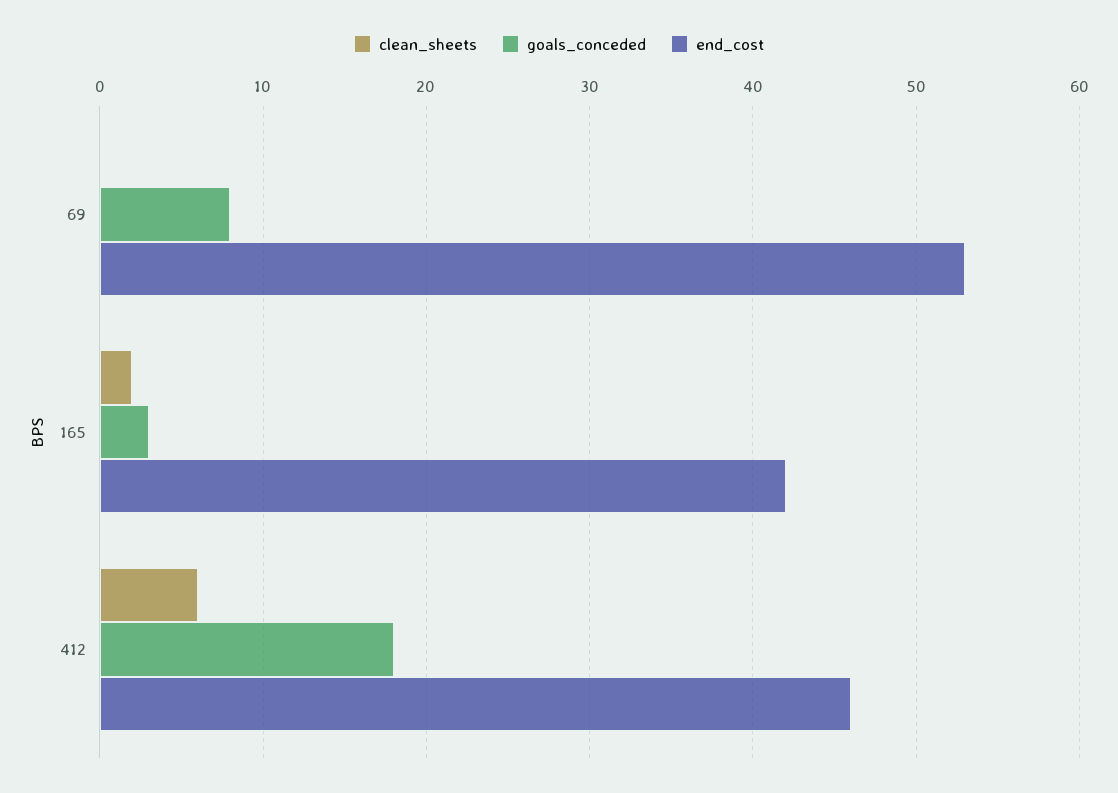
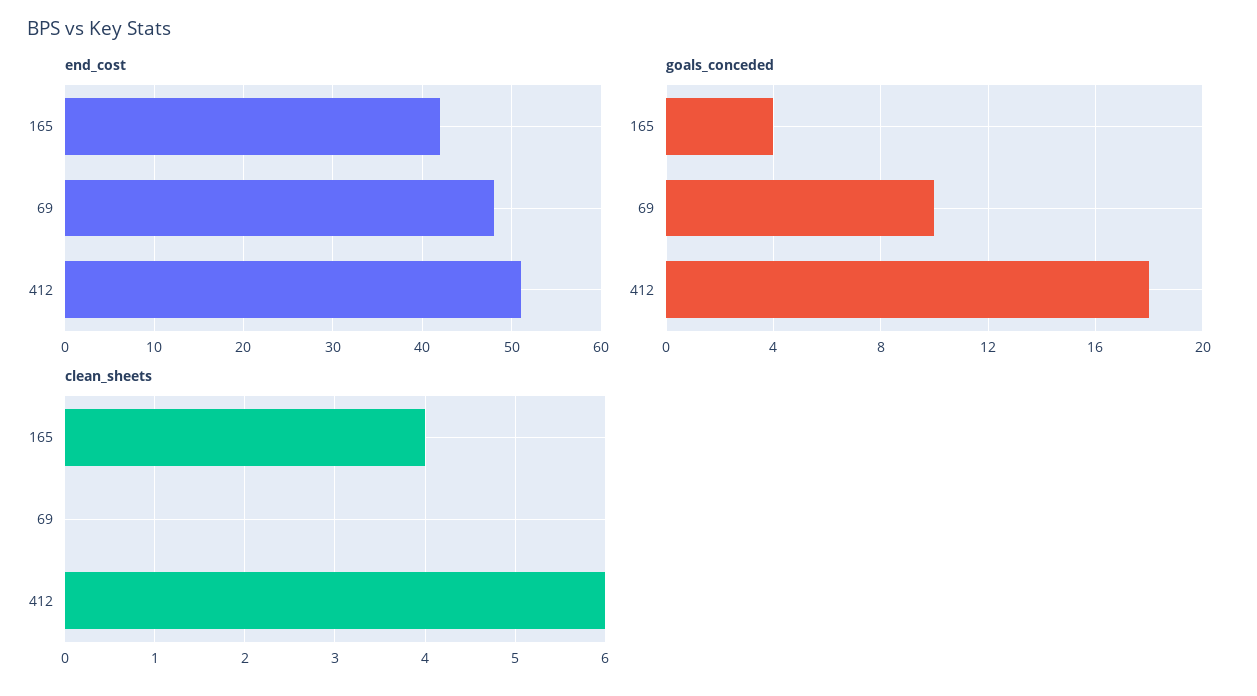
goals_conceded, 69: 8 -> 10
end_cost, 69: 53 -> 48
clean_sheets, 165: 2 -> 4
goals_conceded, 165: 3 -> 4
end_cost, 412: 46 -> 51

